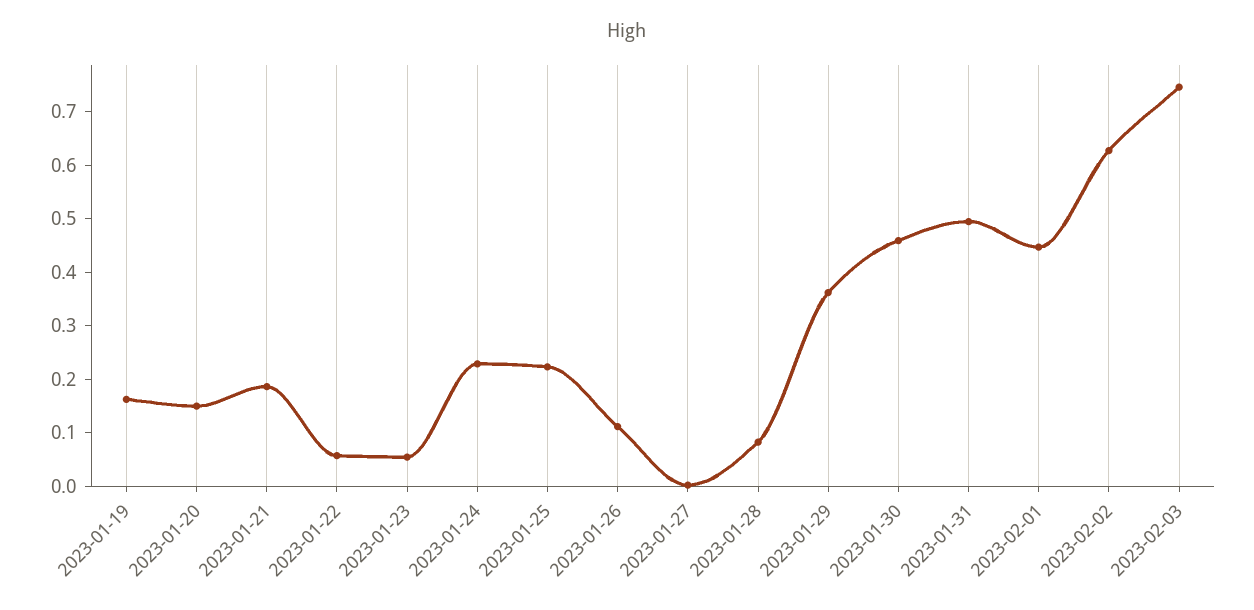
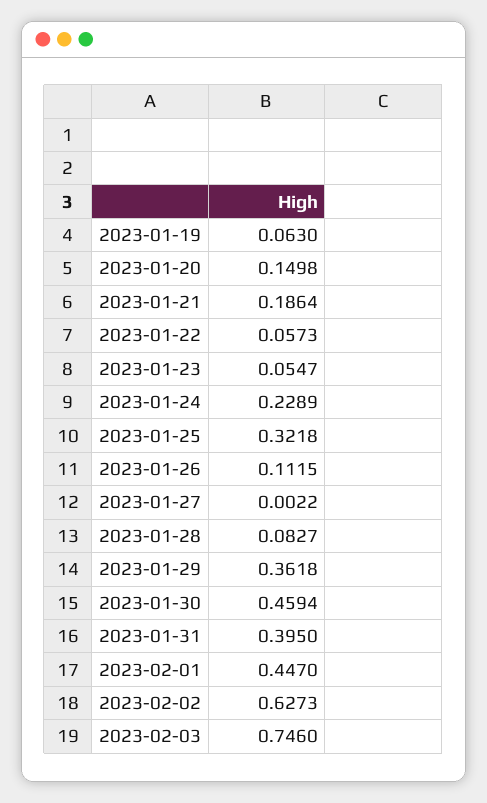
2023-01-19: 0.16 -> 0.063
2023-01-25: 0.22 -> 0.3218
2023-01-31: 0.5 -> 0.395

